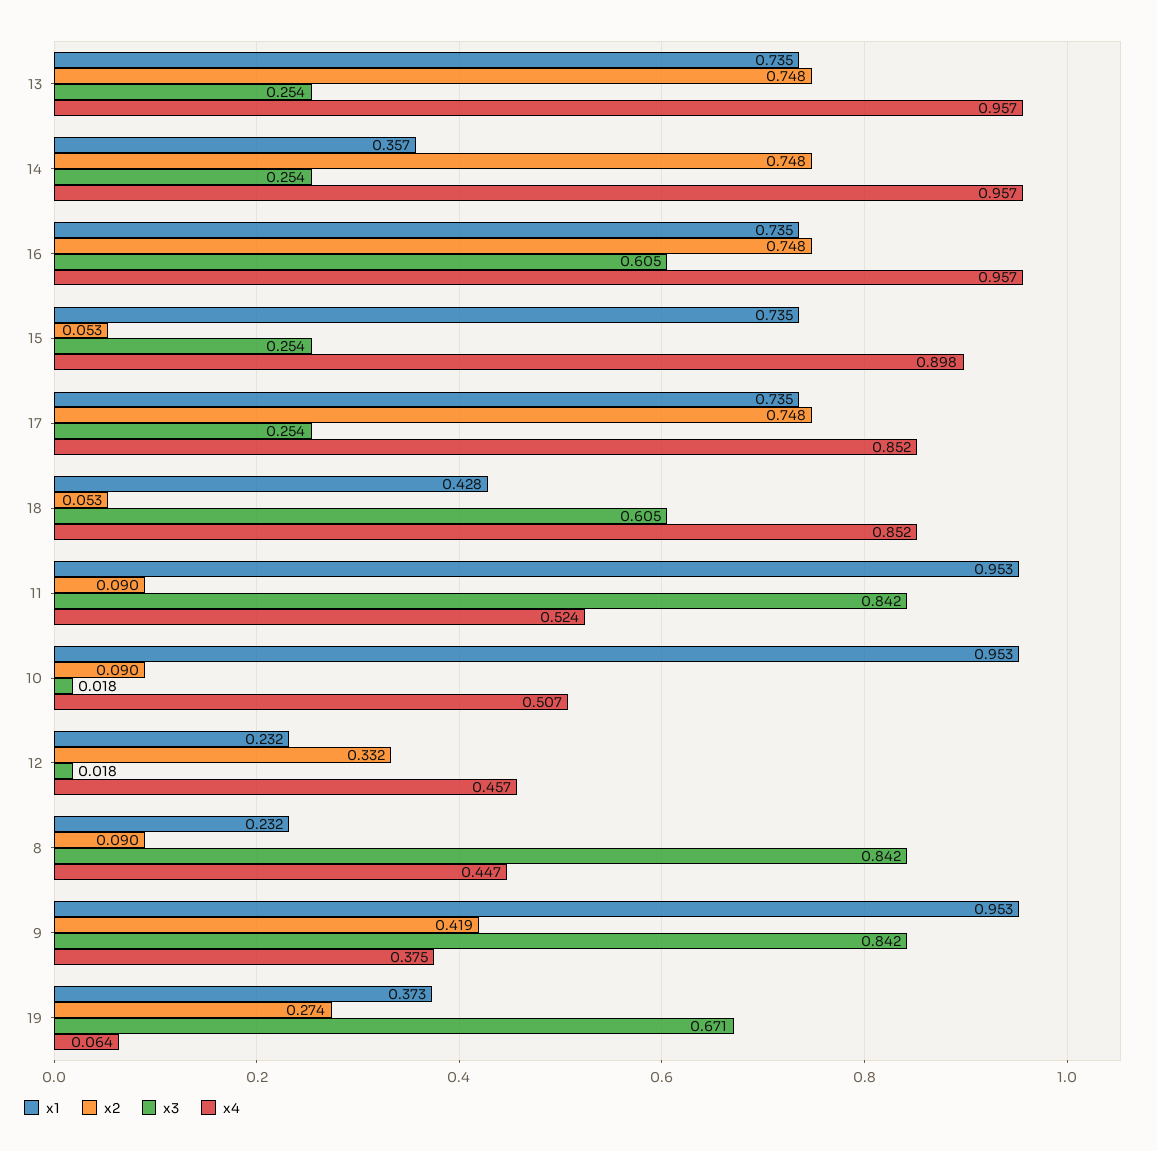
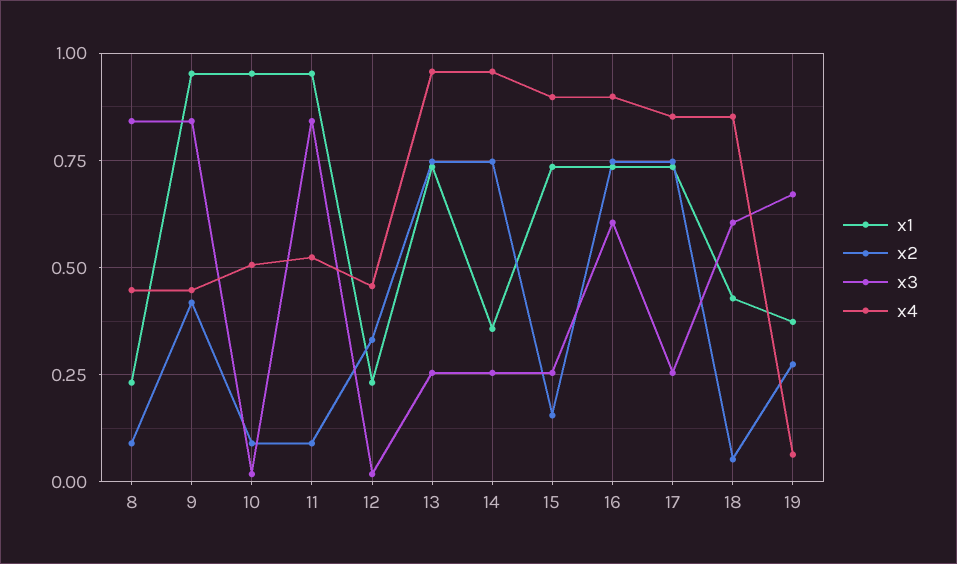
x4, 16: 0.957 -> 0.9
x2, 15: 0.053 -> 0.15
x4, 9: 0.375 -> 0.45

